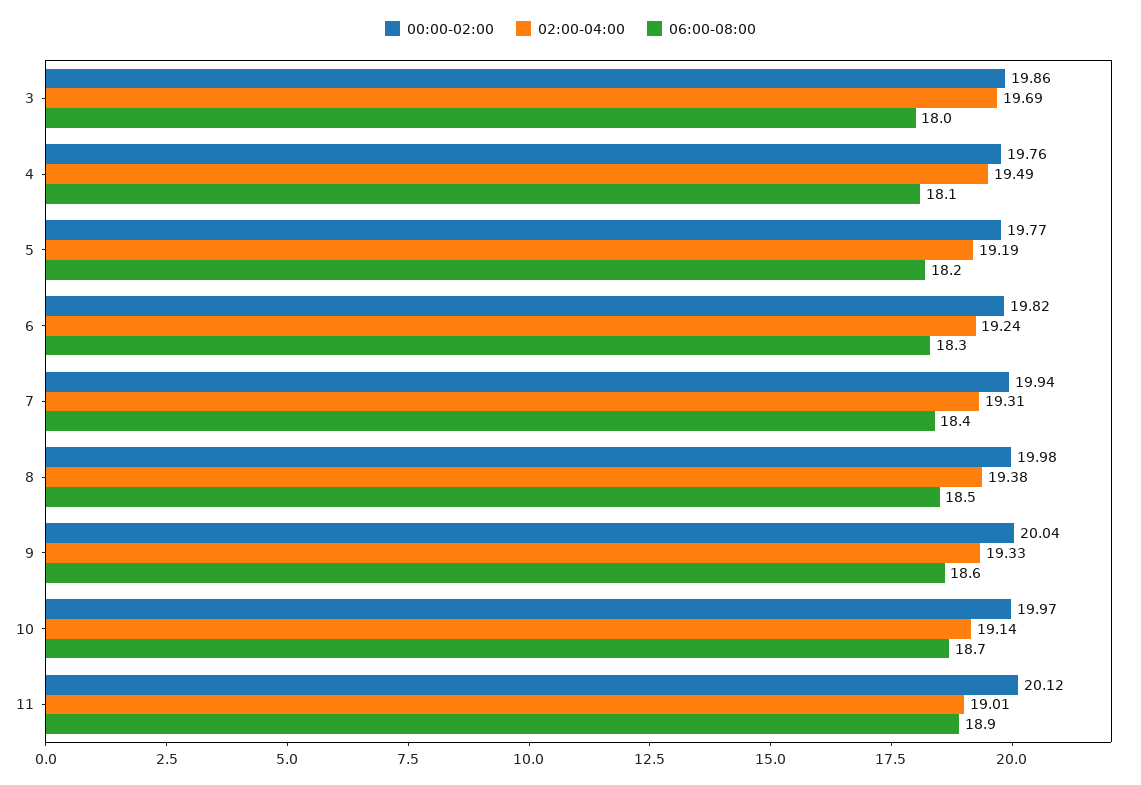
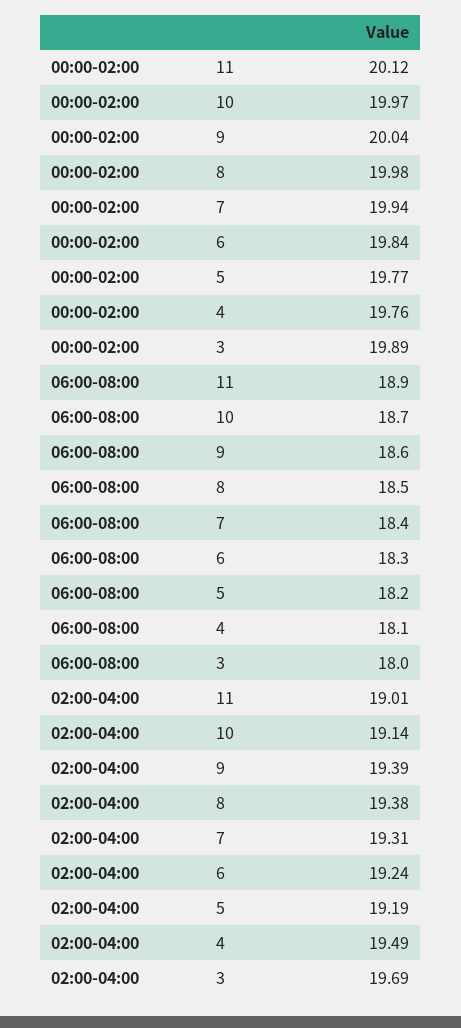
00:00-02:00, 3: 19.86 -> 19.89
00:00-02:00, 6: 19.82 -> 19.84
02:00-04:00, 9: 19.33 -> 19.39

